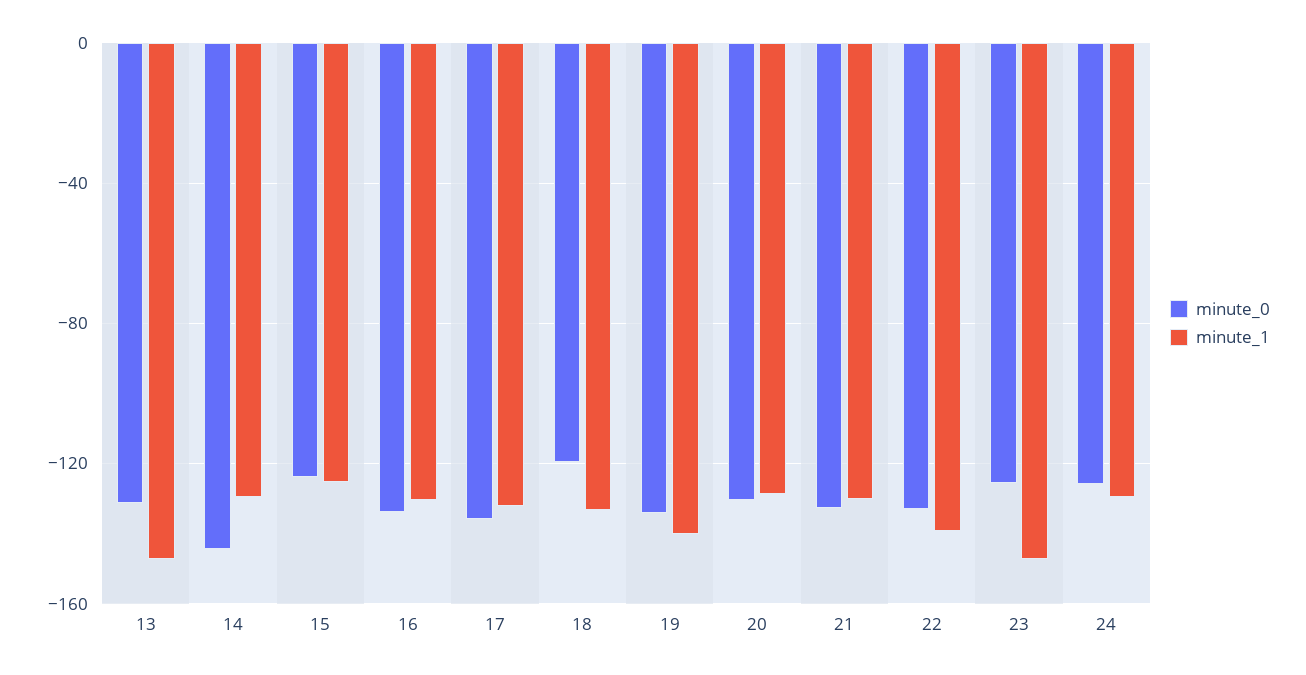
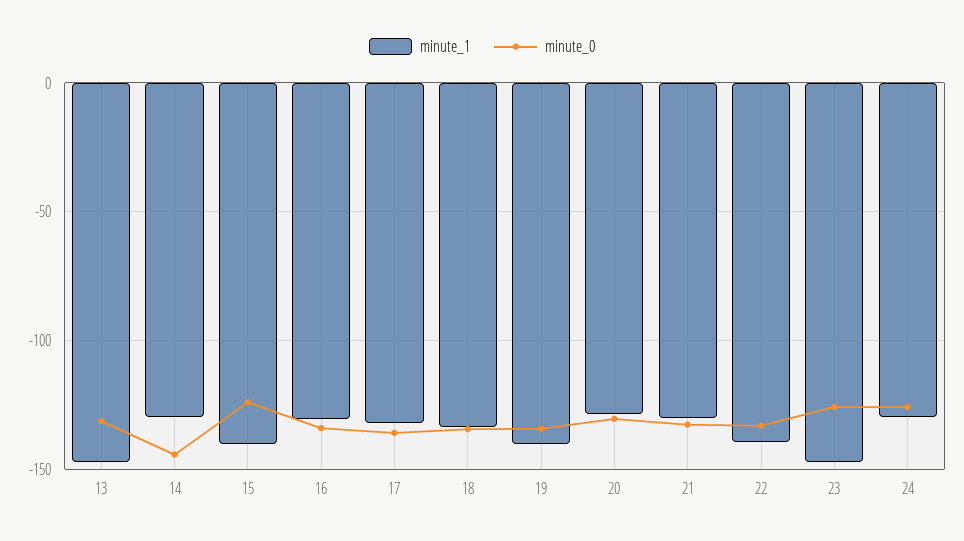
minute_1, 15: -125 -> -140
minute_0, 18: -120 -> -135

